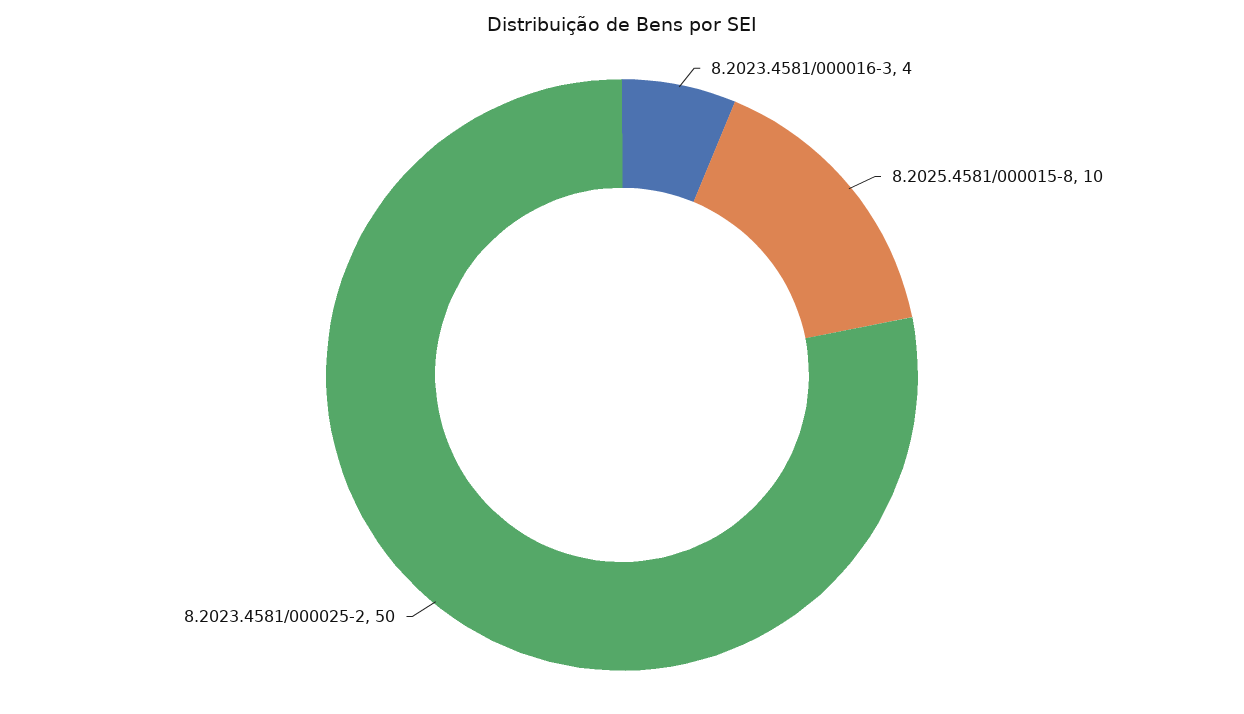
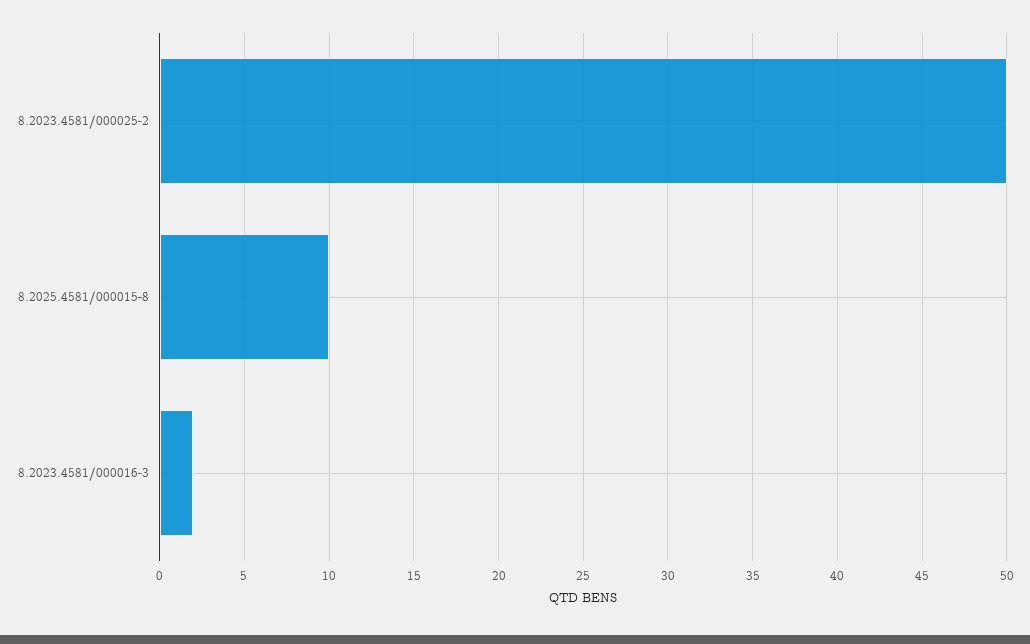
8.2023.4581/000016-3: 4 -> 2

